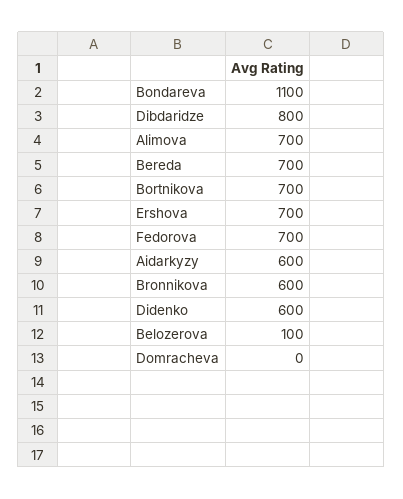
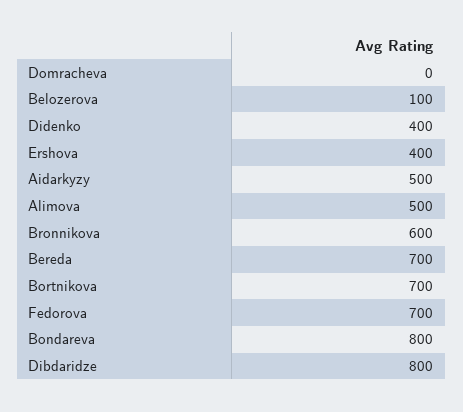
Bondareva: 1100 -> 800
Alimova: 700 -> 500
Ershova: 700 -> 400
Aidarkyzy: 600 -> 500
Didenko: 600 -> 400

